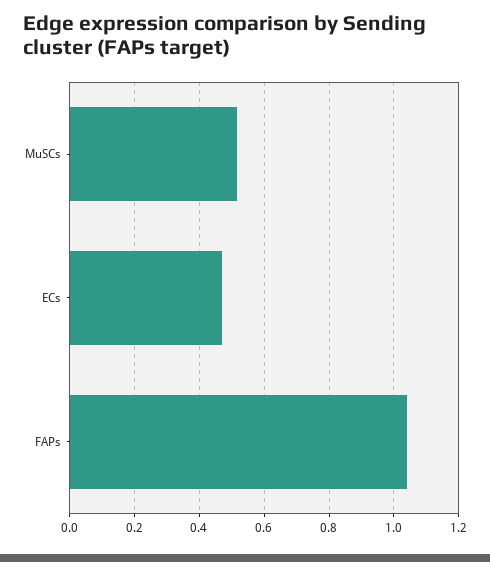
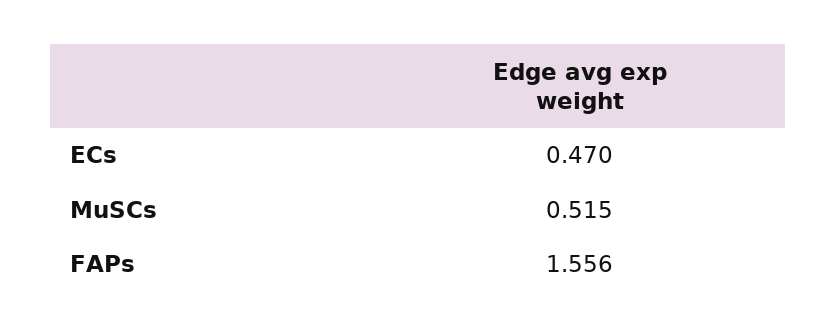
FAPs: 1.04 -> 1.556

